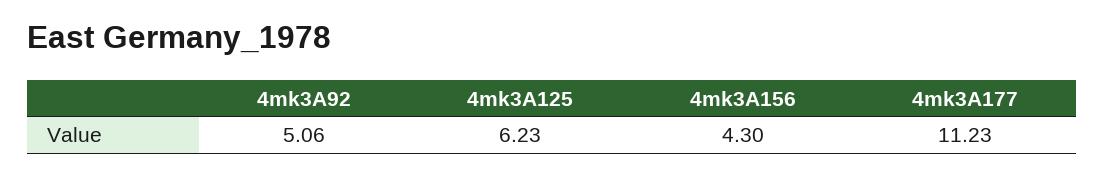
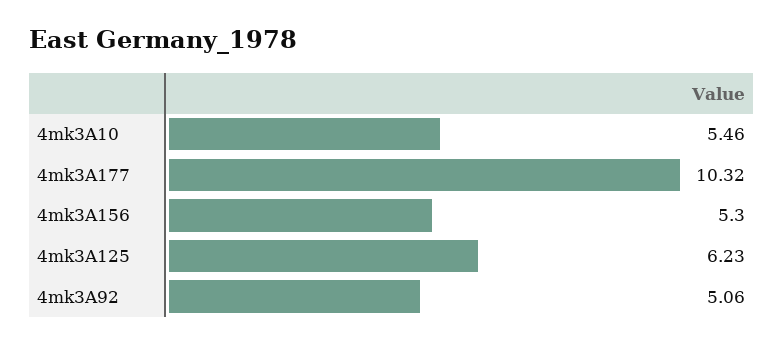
4mk3A156: 4.3 -> 5.3
4mk3A177: 11.23 -> 10.32
4mk3A10: none -> 5.46

